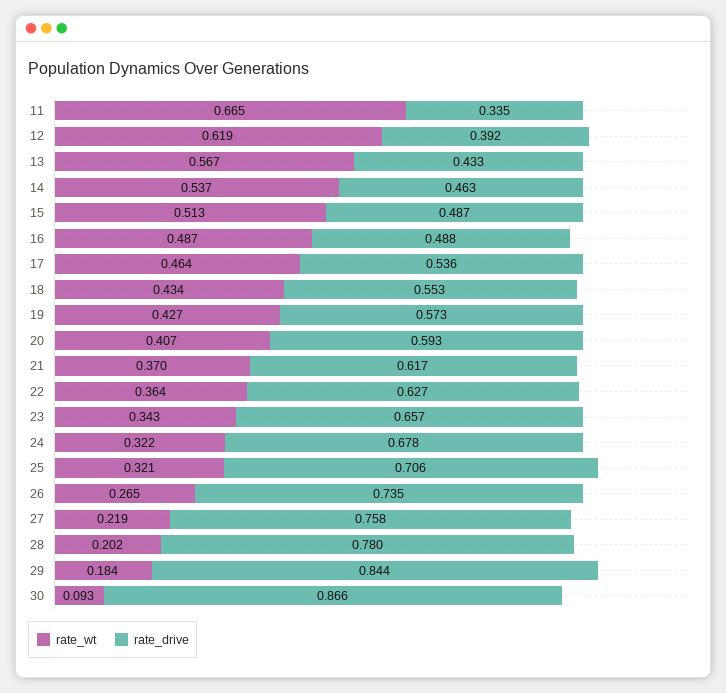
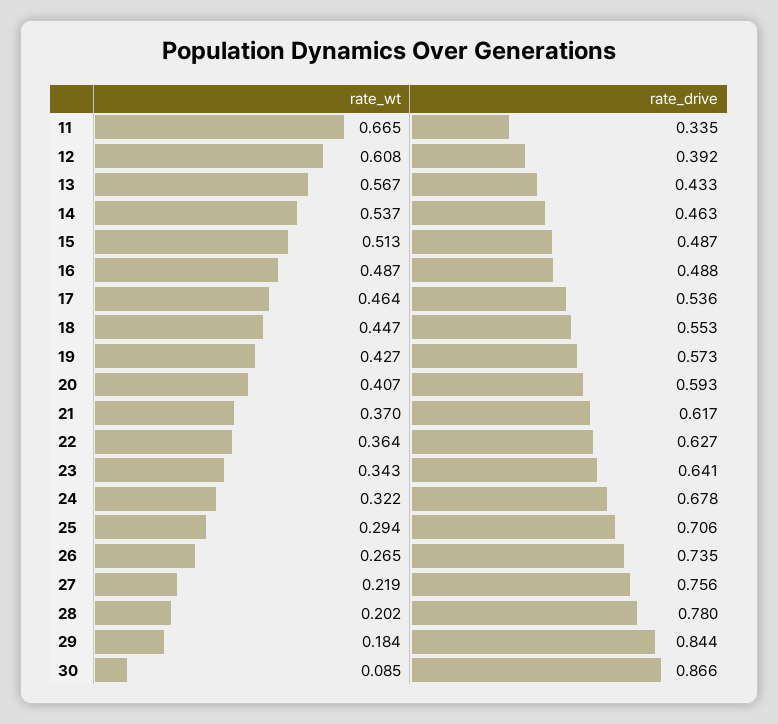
rate_wt, 12: 0.619 -> 0.608
rate_wt, 18: 0.434 -> 0.447
rate_drive, 23: 0.657 -> 0.641
rate_wt, 25: 0.321 -> 0.294
rate_drive, 27: 0.758 -> 0.756
rate_wt, 30: 0.093 -> 0.085

